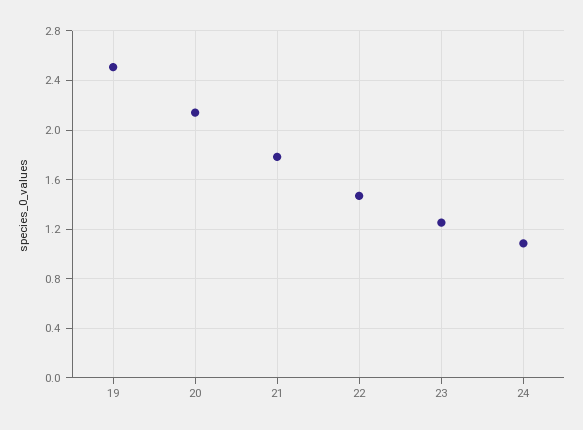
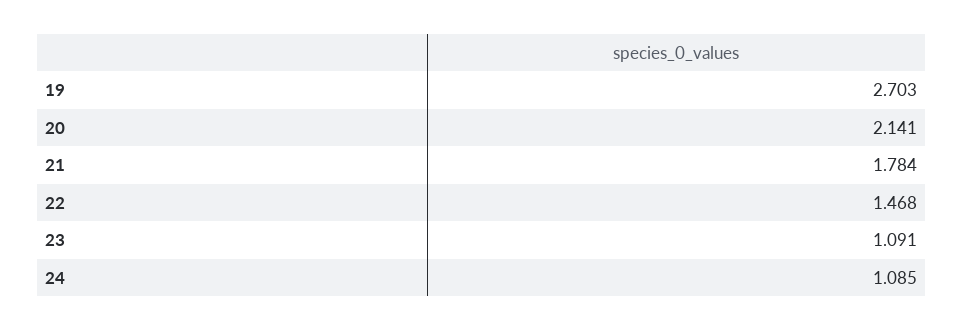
19: 2.5 -> 2.703
23: 1.25 -> 1.091

